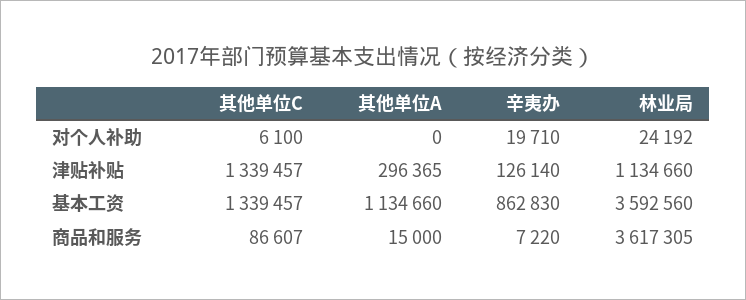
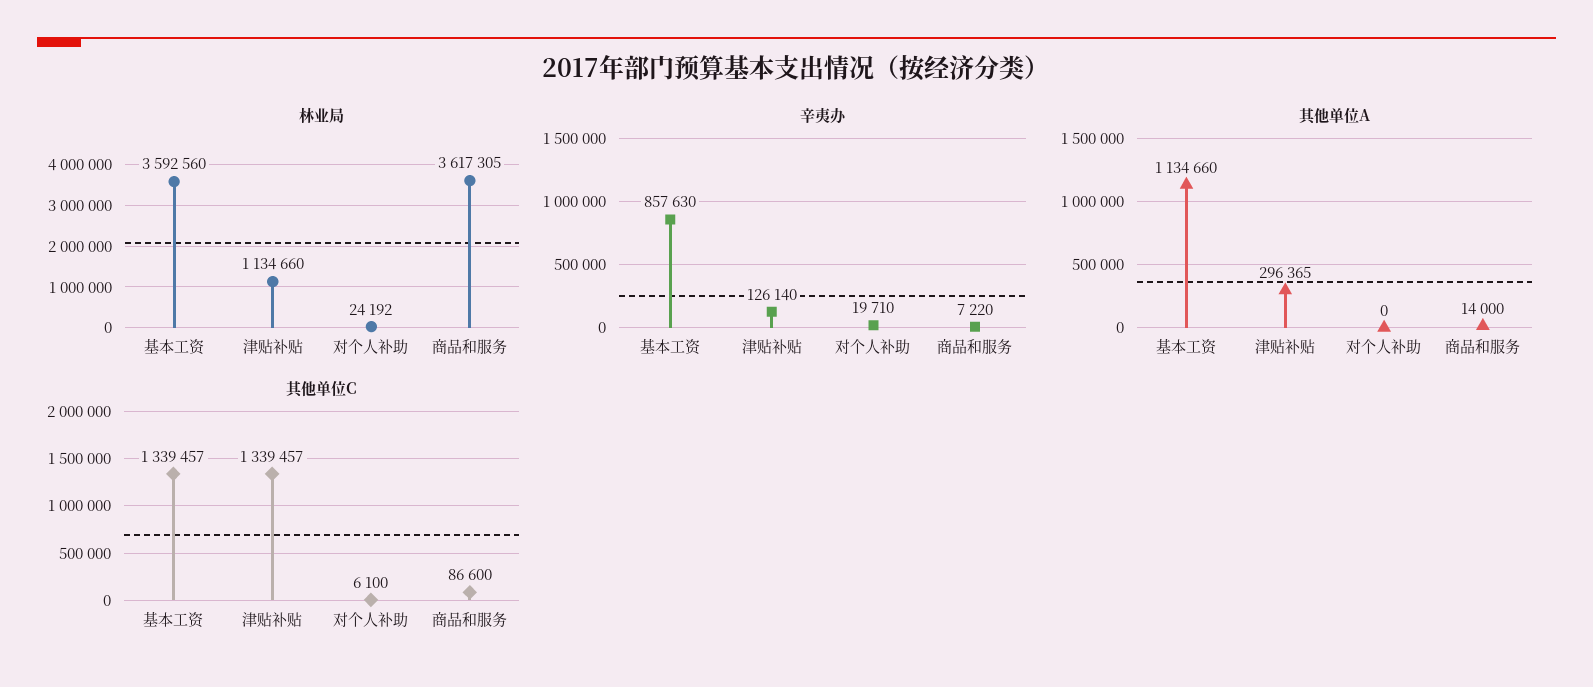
辛夷办, 基本工资: 862830 -> 857630
其他单位C, 商品和服务: 86607 -> 86600
其他单位A, 商品和服务: 15000 -> 14000

